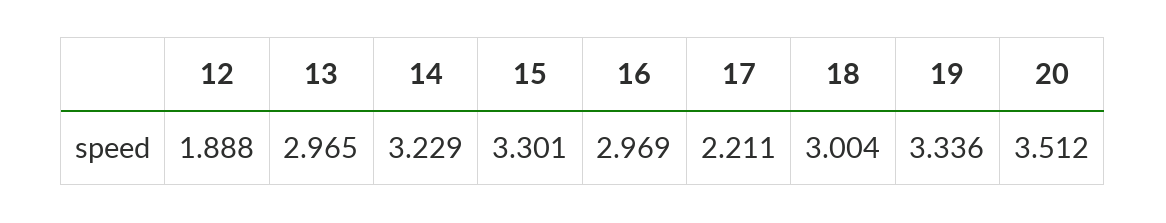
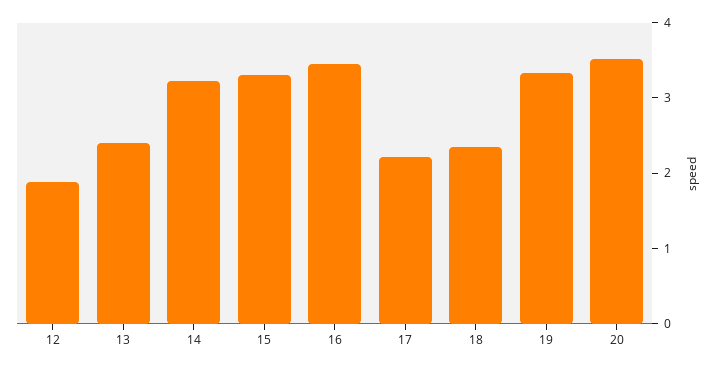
13: 2.965 -> 2.4
16: 2.969 -> 3.4
18: 3.004 -> 2.4

